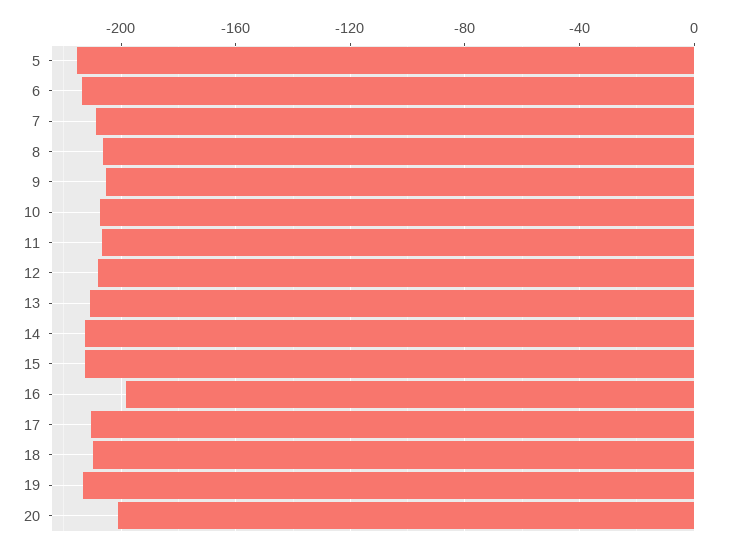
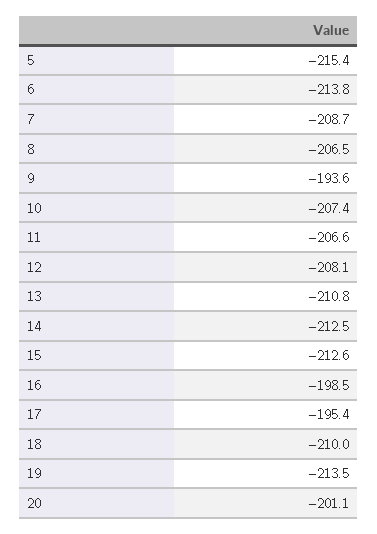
9: -205 -> -193.6
17: -210 -> -195.4

